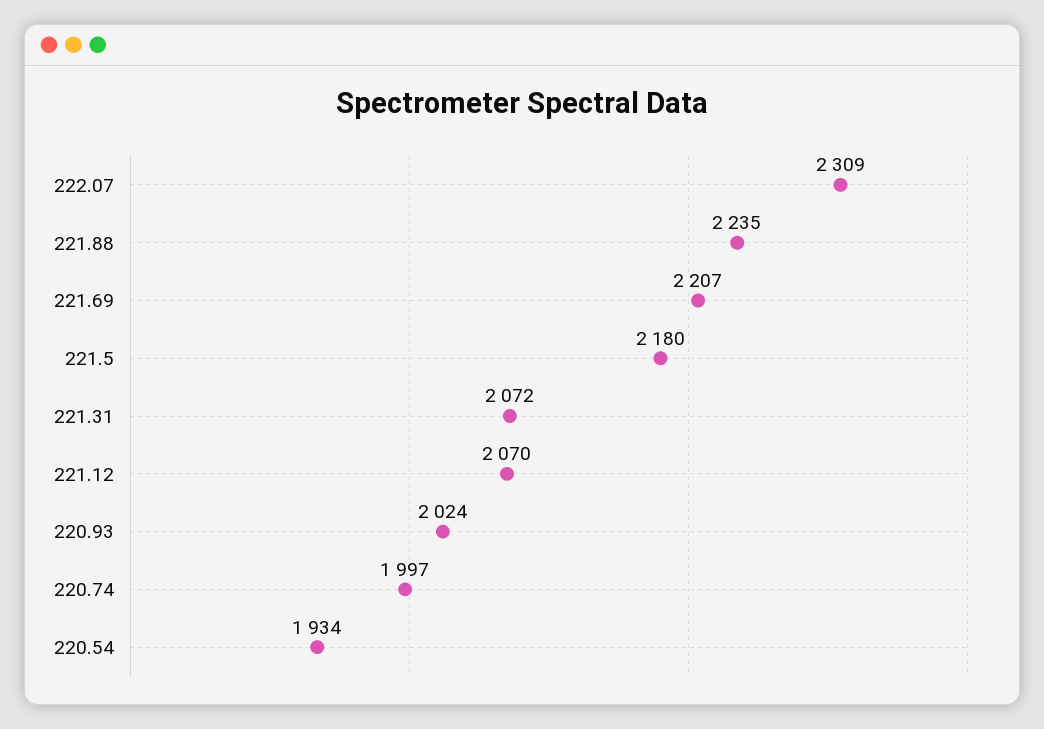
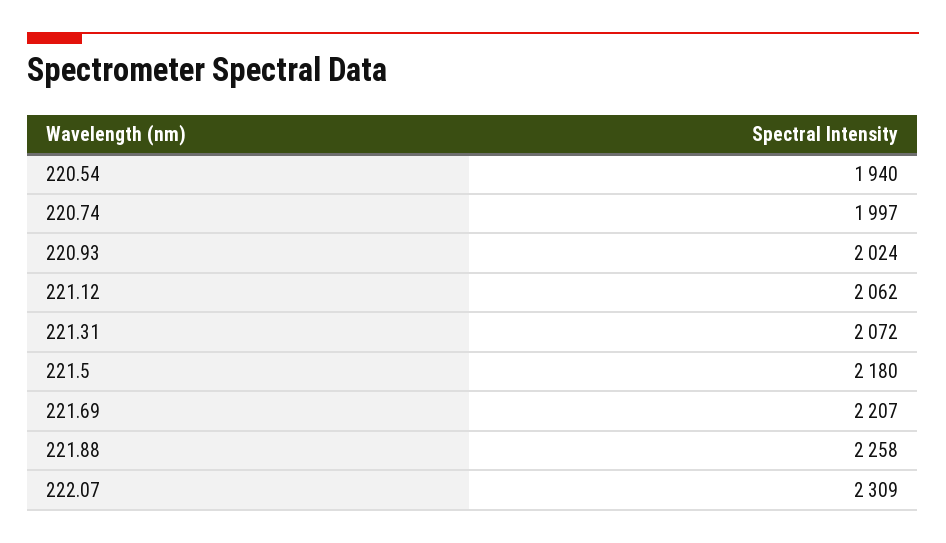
221.88: 2235 -> 2258
221.12: 2070 -> 2062
220.54: 1934 -> 1940

